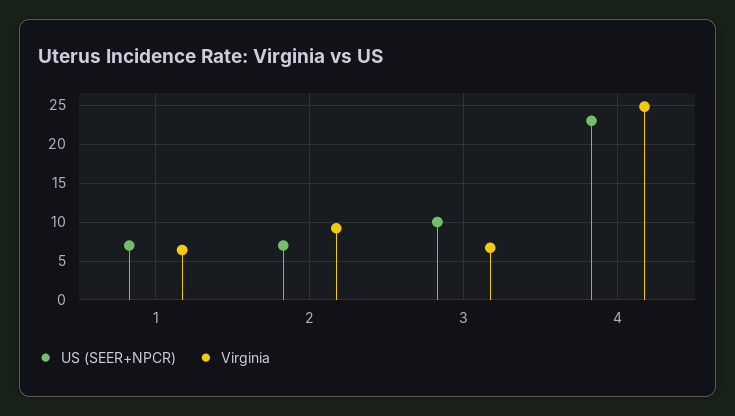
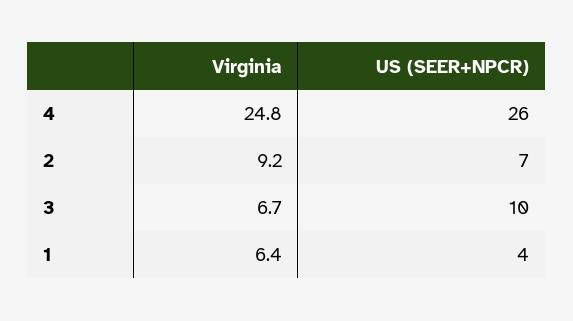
US (SEER+NPCR), 1: 7 -> 4
US (SEER+NPCR), 4: 23 -> 26

